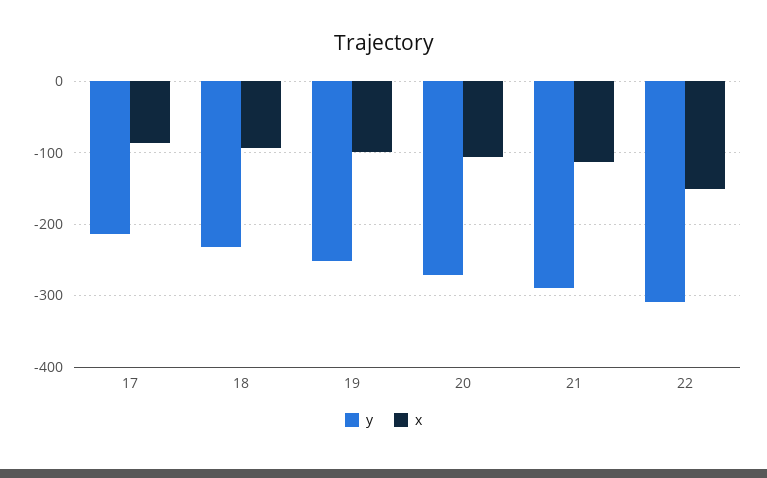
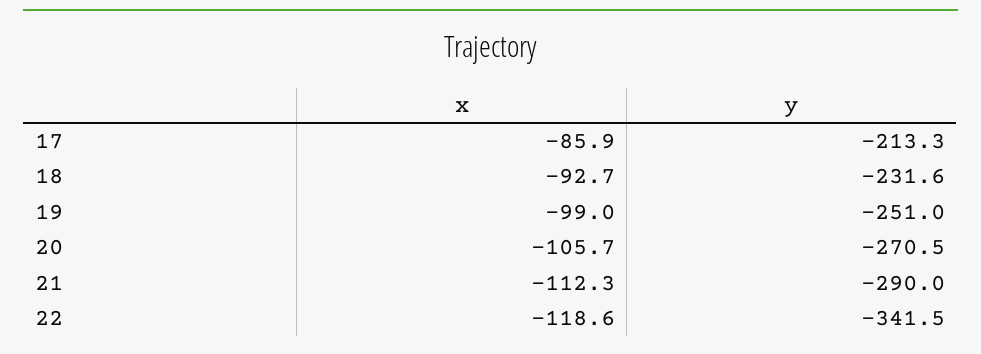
y, 22: -310 -> -341.5
x, 22: -150 -> -118.6

